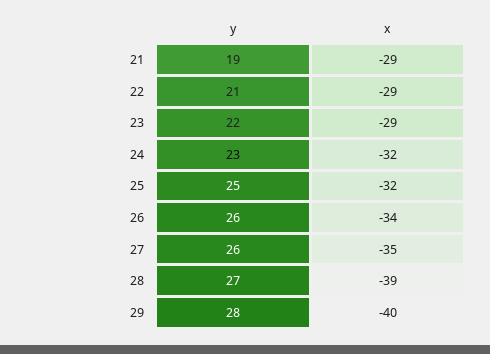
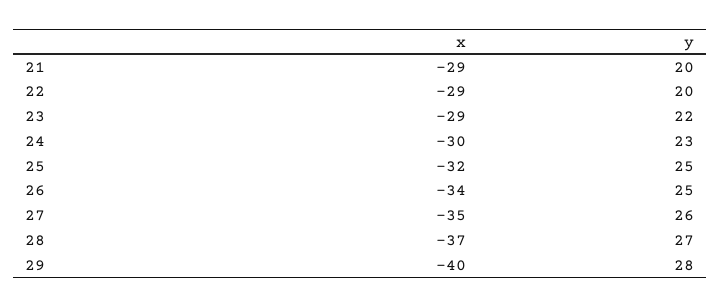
y, 21: 19 -> 20
y, 22: 21 -> 20
x, 24: -32 -> -30
y, 26: 26 -> 25
x, 28: -39 -> -37

